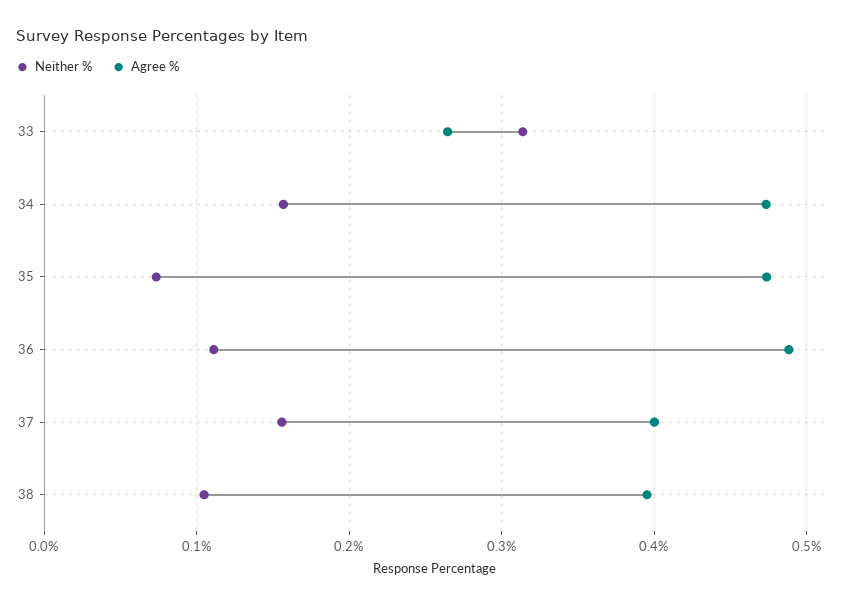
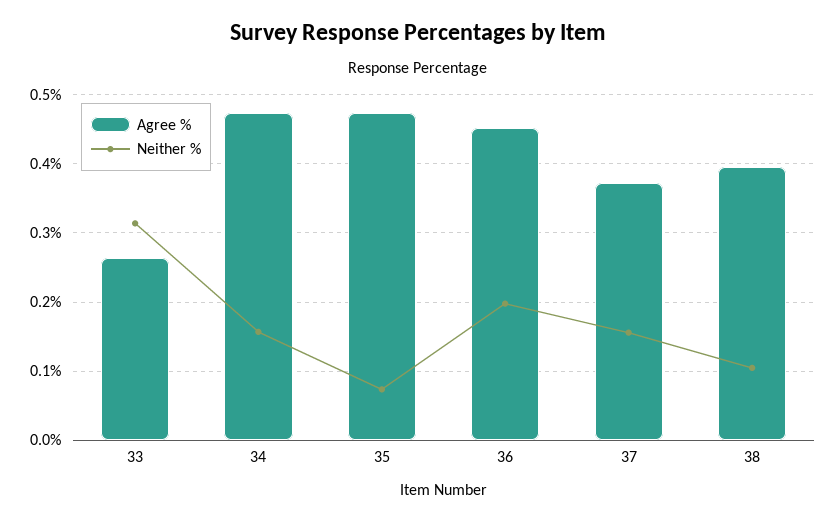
Neither %, 36: 0.11 -> 0.2
Agree %, 36: 0.49 -> 0.45
Agree %, 37: 0.4 -> 0.37

